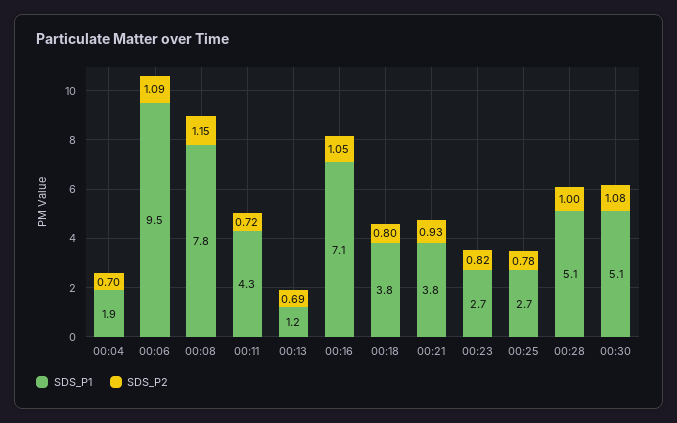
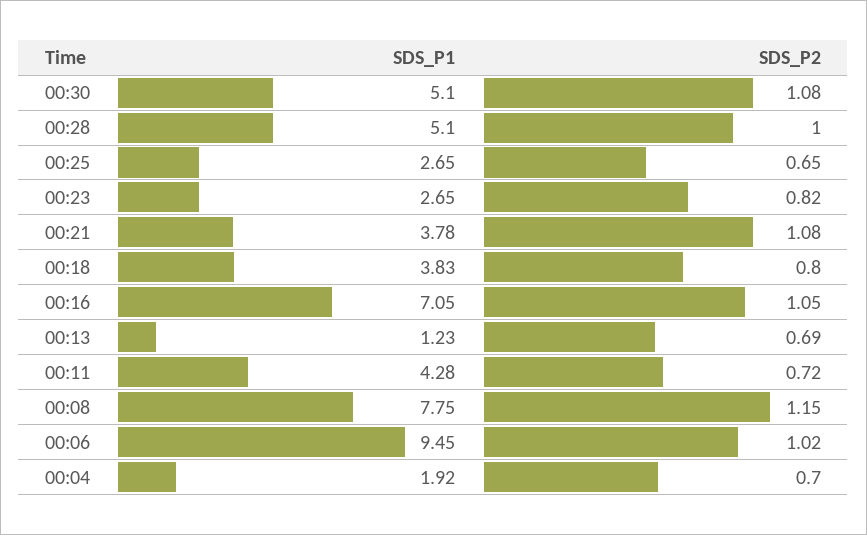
SDS_P2, 00:06: 1.09 -> 1.02
SDS_P2, 00:21: 0.93 -> 1.08
SDS_P2, 00:25: 0.78 -> 0.65

